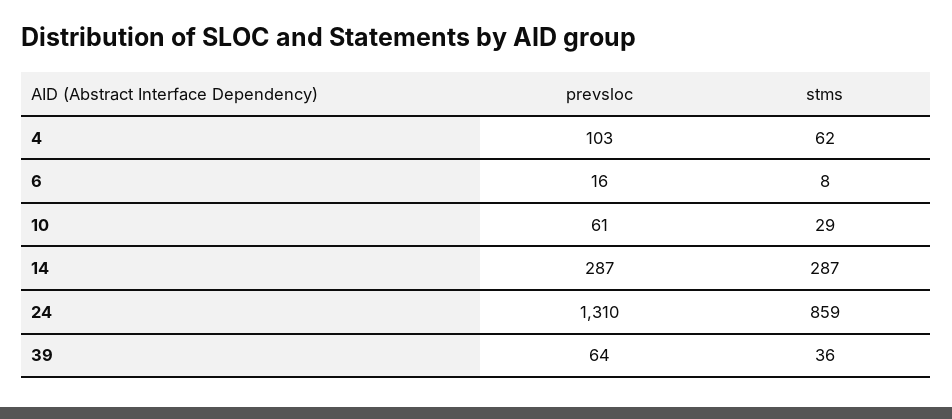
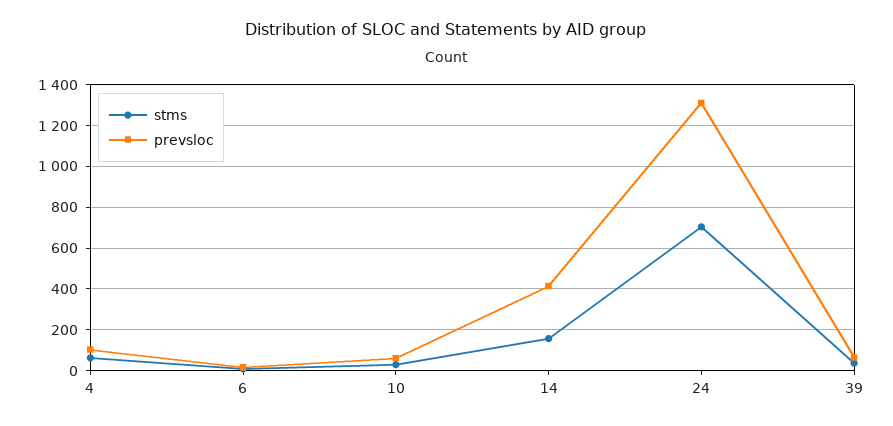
prevsloc, 14: 287 -> 400
stms, 14: 287 -> 150
stms, 24: 859 -> 700

